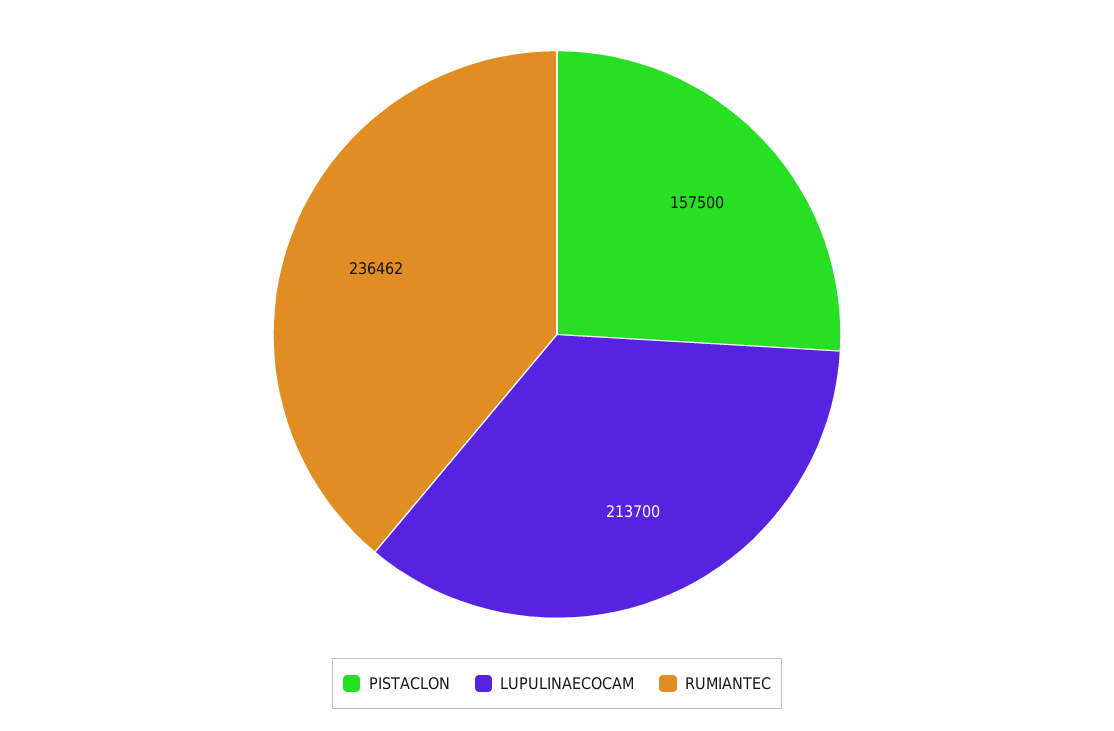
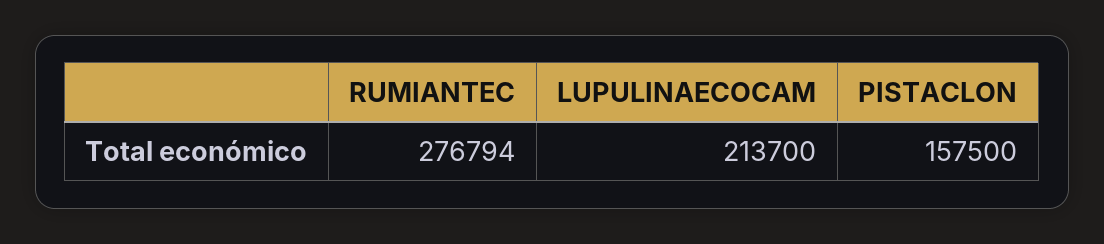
RUMIANTEC: 236462 -> 276794

